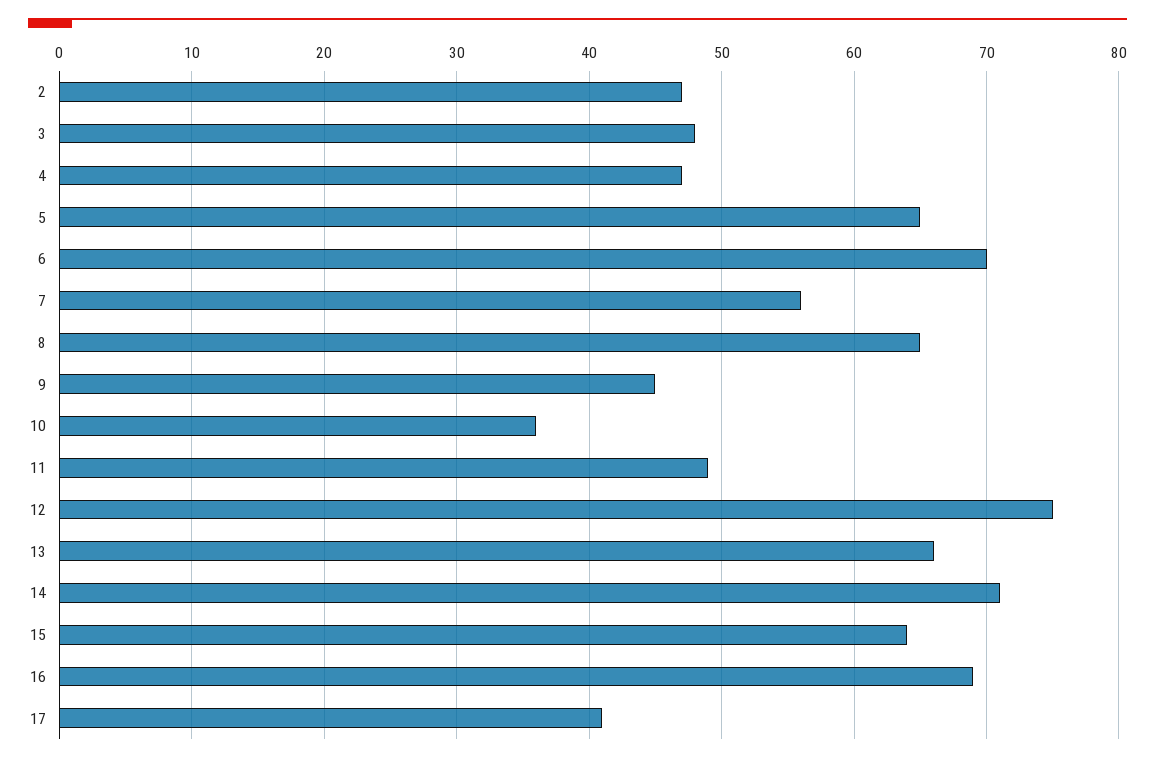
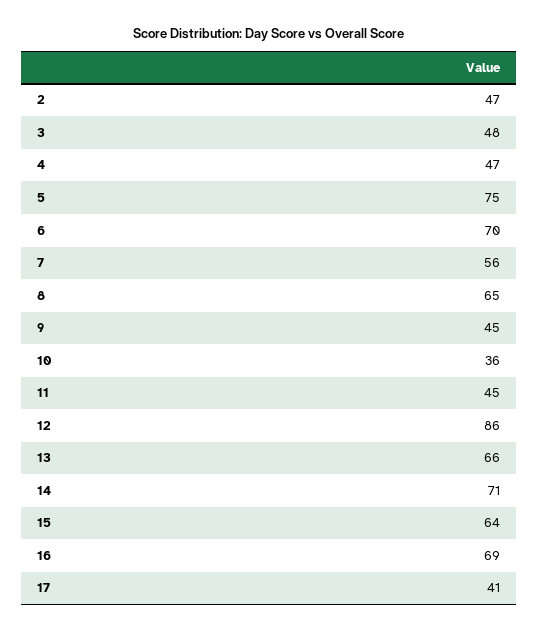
5: 65 -> 75
11: 49 -> 45
12: 75 -> 86

